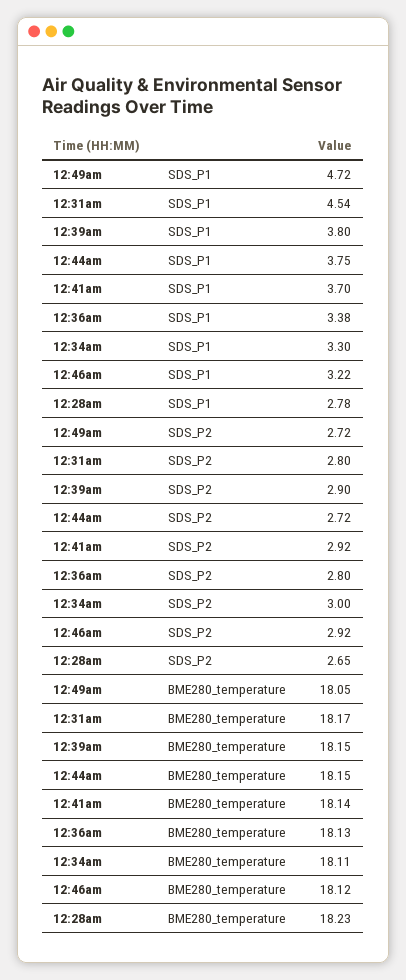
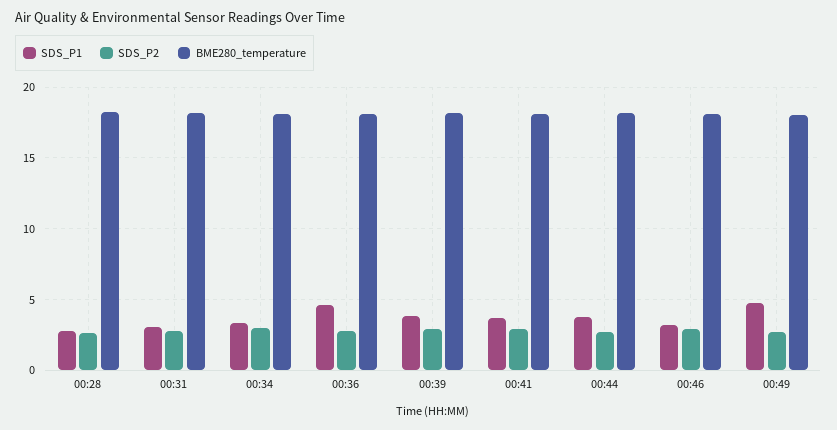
SDS_P1, 12:31am: 4.54 -> 3
SDS_P1, 12:36am: 3.38 -> 4.5

